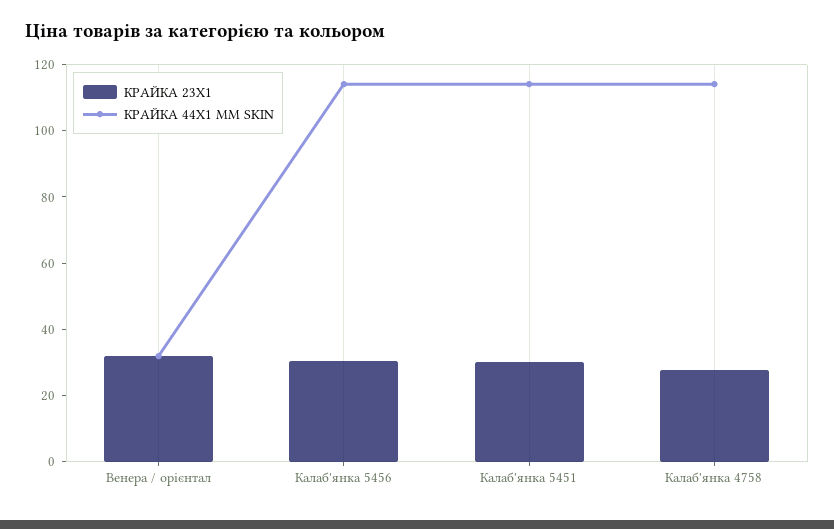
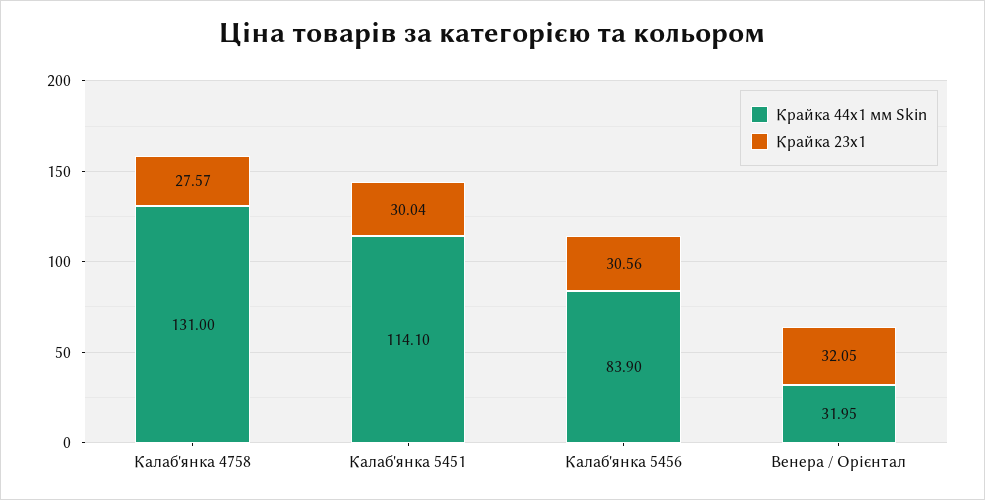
КРАЙКА 44X1 ММ SKIN, Калаб'янка 5456: 115 -> 83.9
КРАЙКА 44X1 ММ SKIN, Калаб'янка 4758: 115 -> 131

